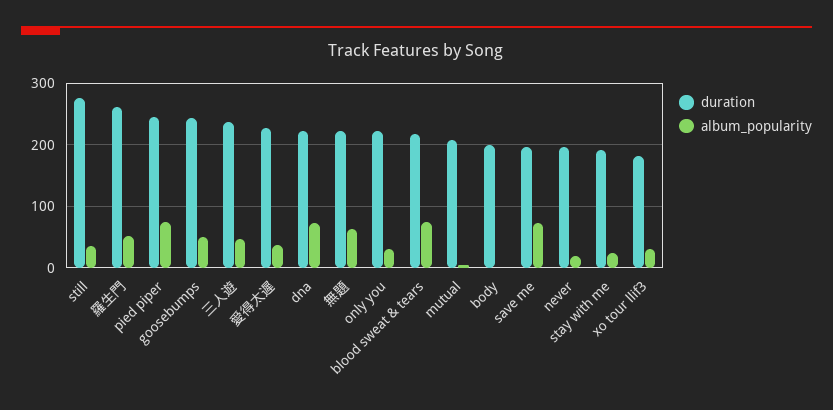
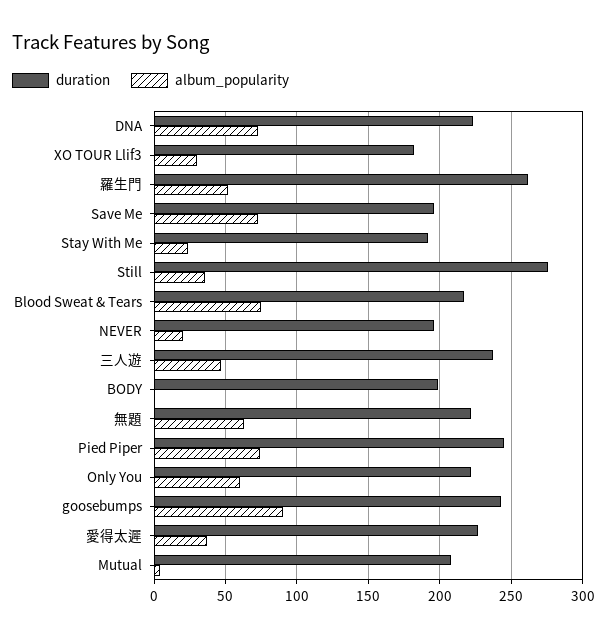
album_popularity, goosebumps: 50 -> 90
album_popularity, only you: 30 -> 60

